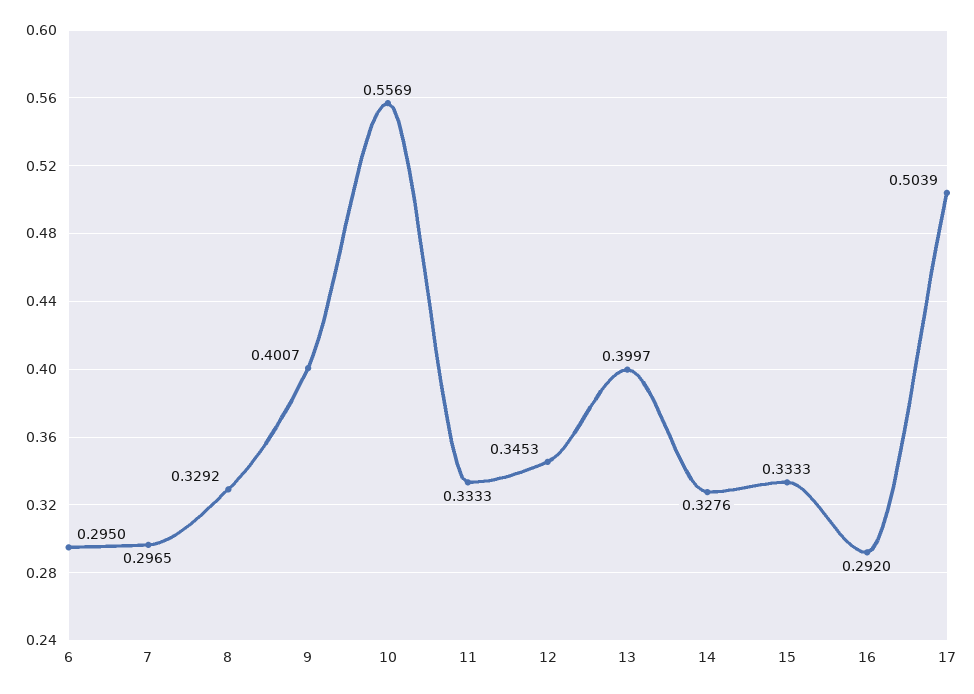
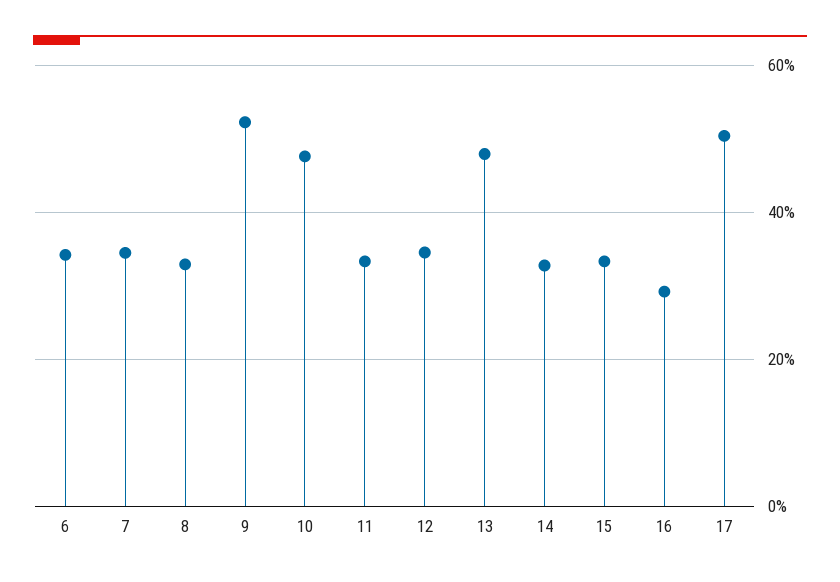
6: 0.295 -> 0.34
7: 0.2965 -> 0.34
9: 0.4007 -> 0.52
10: 0.5569 -> 0.48
13: 0.3997 -> 0.48

